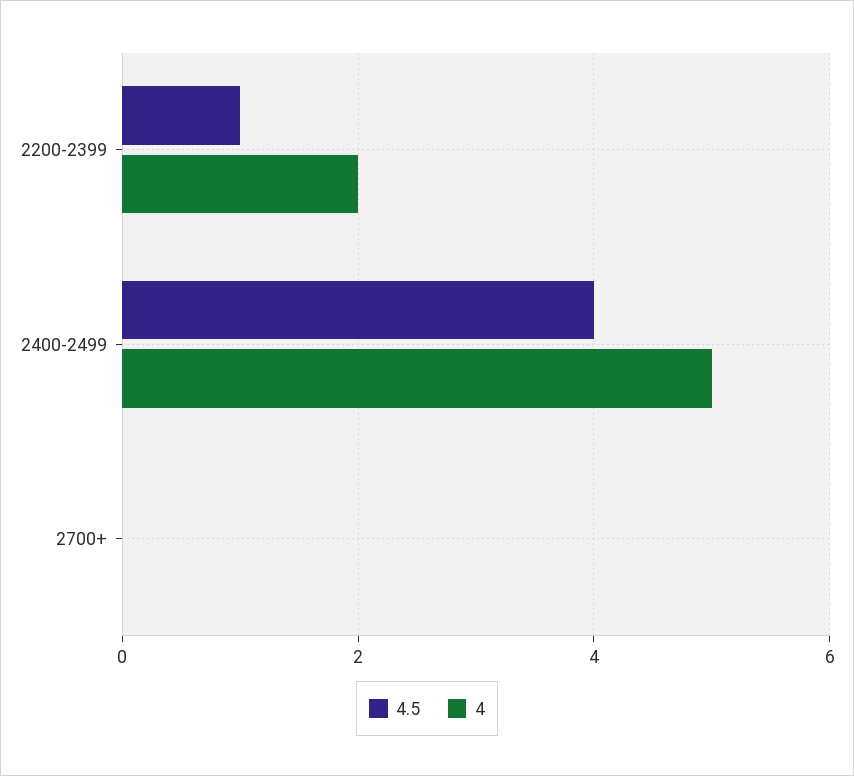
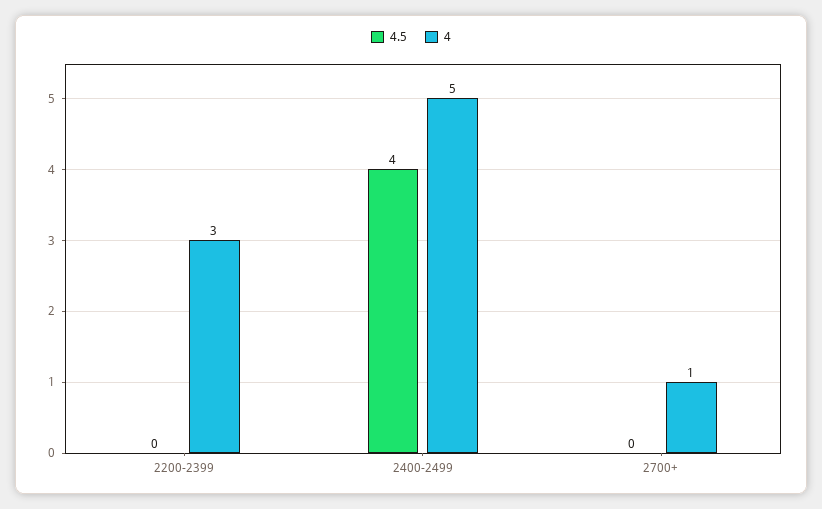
4.5, 2200-2399: 1 -> 0
4, 2200-2399: 2 -> 3
4, 2700+: 0 -> 1

